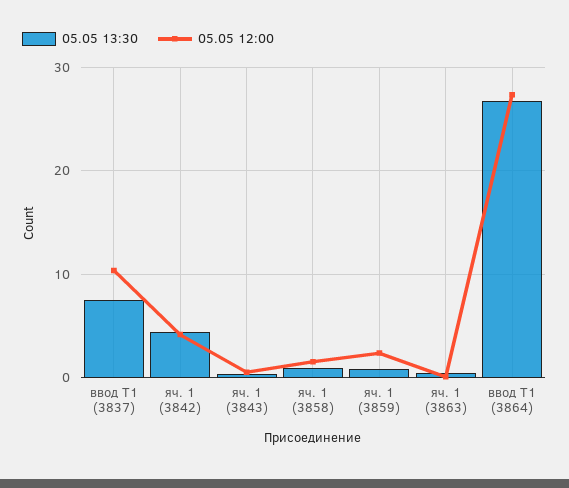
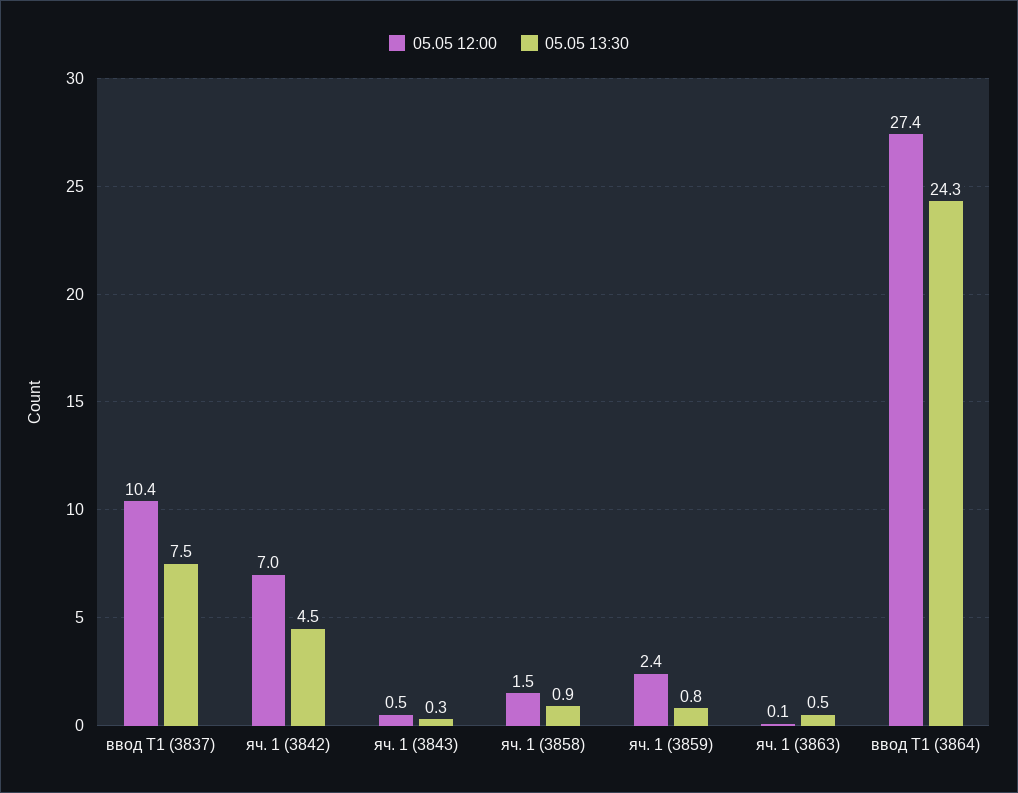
05.05 12:00, яч. 1 (3842): 4 -> 7
05.05 13:30, ввод Т1 (3864): 27 -> 24.3

